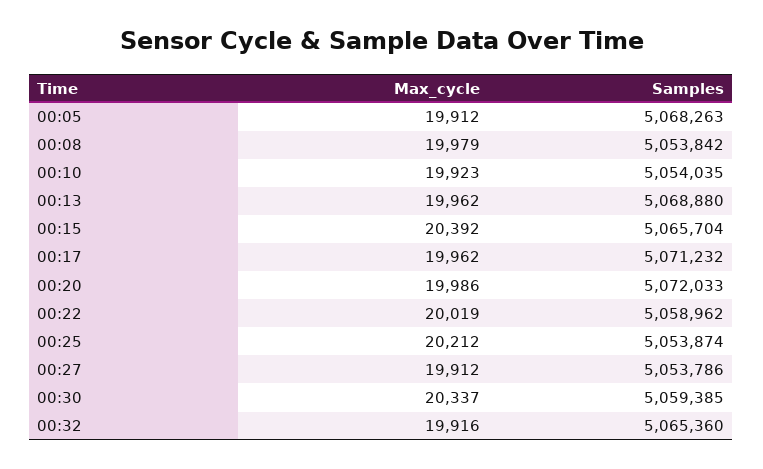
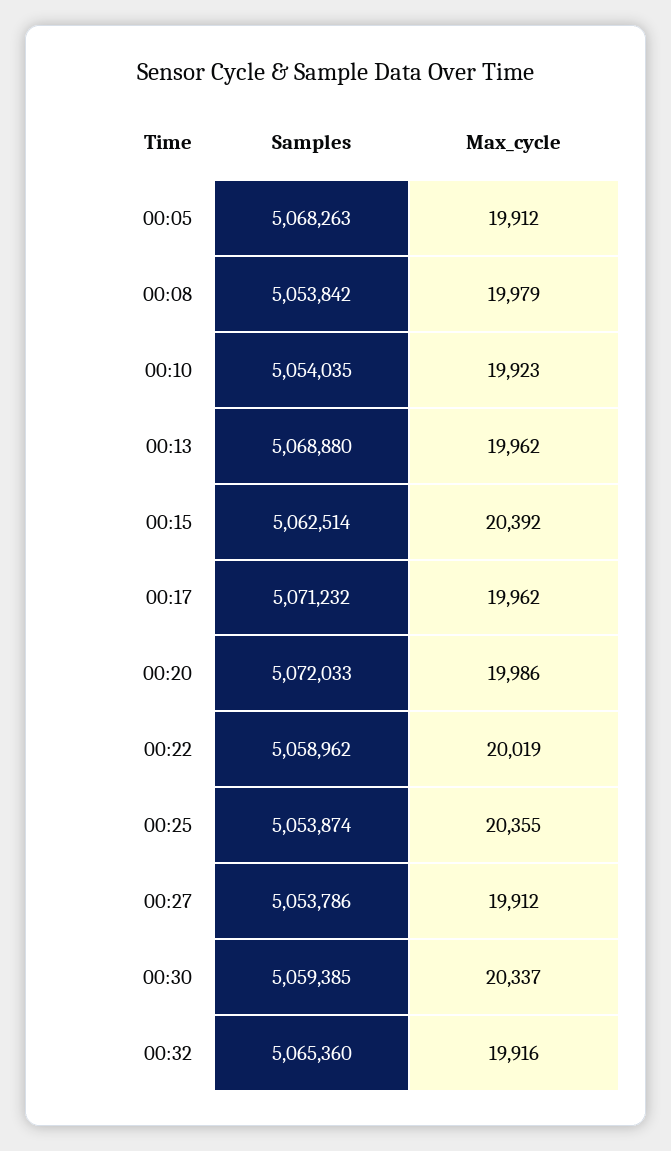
Samples, 00:15: 5065704 -> 5062514
Max_cycle, 00:25: 20212 -> 20355

